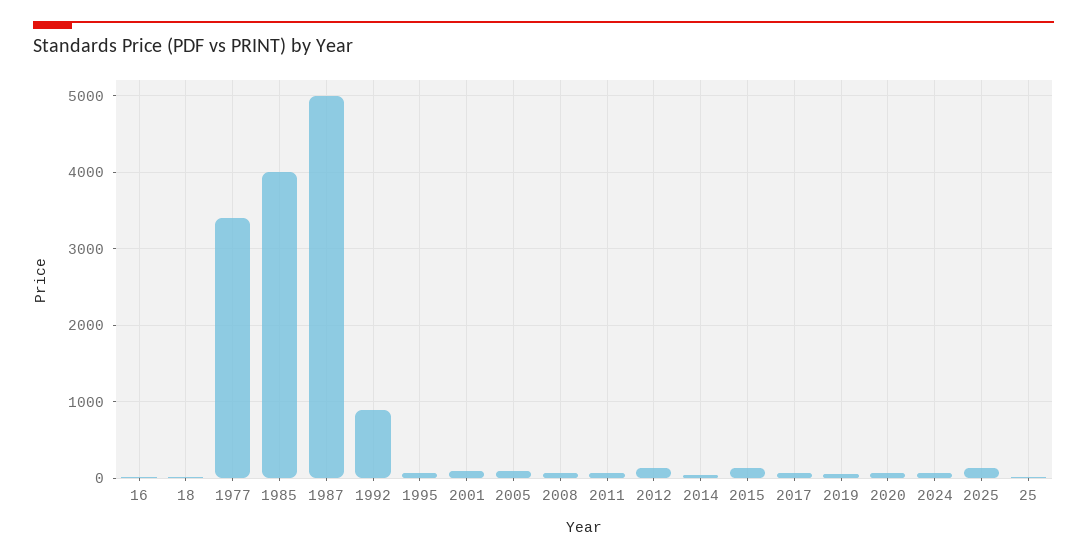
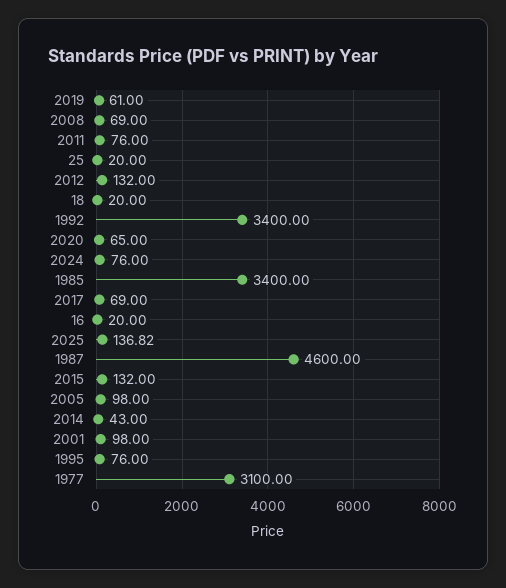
1977: 3400 -> 3100
1985: 4000 -> 3400
1987: 5000 -> 4600
1992: 900 -> 3400

